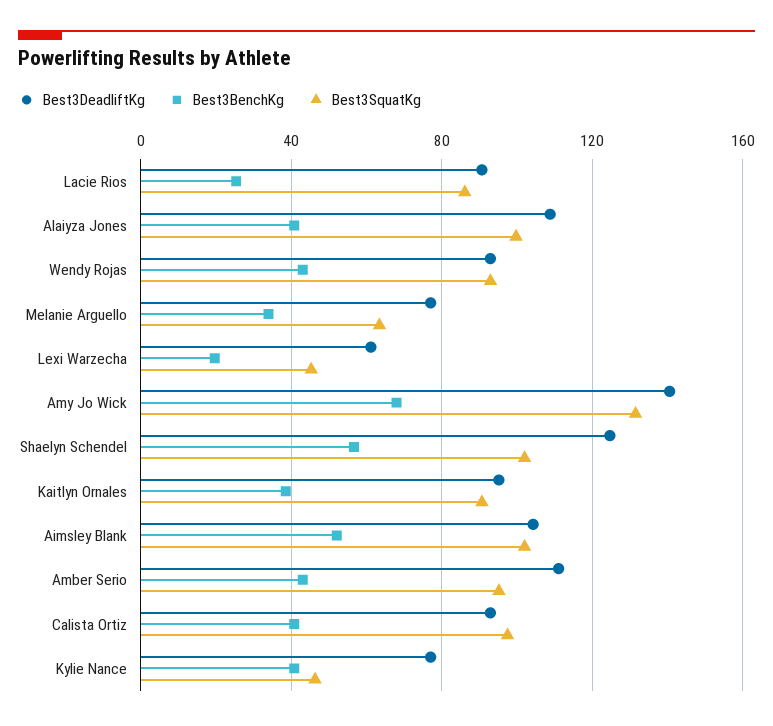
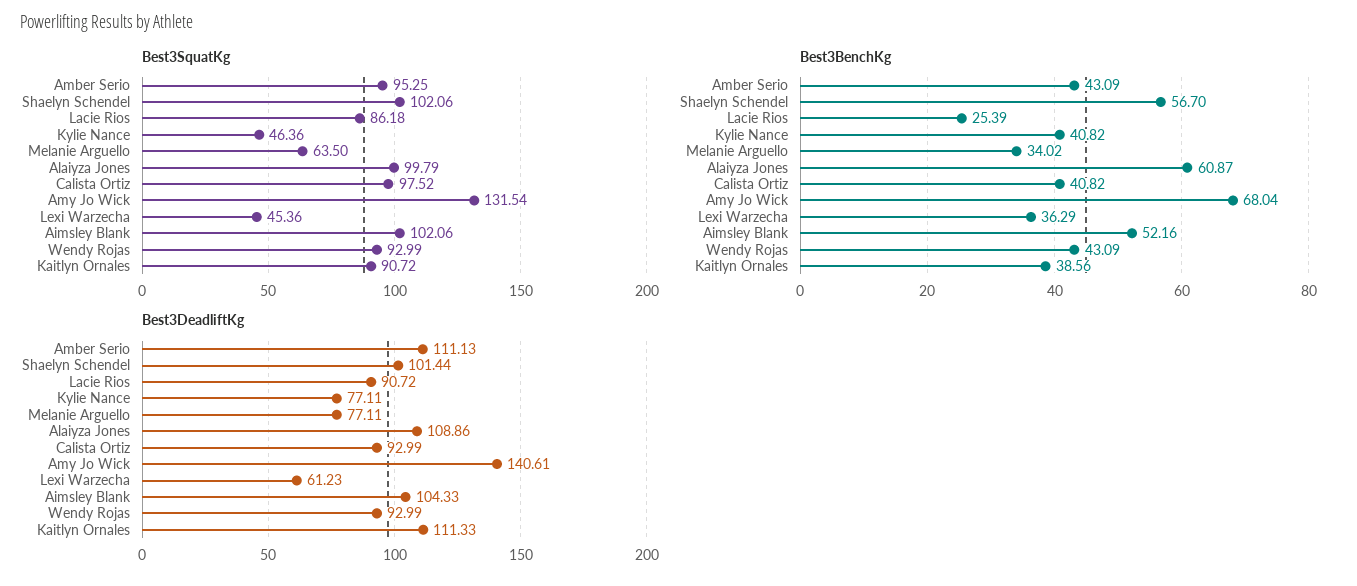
Best3BenchKg, Alaiyza Jones: 40 -> 60.87
Best3BenchKg, Lexi Warzecha: 20 -> 36.29
Best3DeadliftKg, Shaelyn Schendel: 125 -> 101.44
Best3DeadliftKg, Kaitlyn Ornales: 95 -> 111.33

